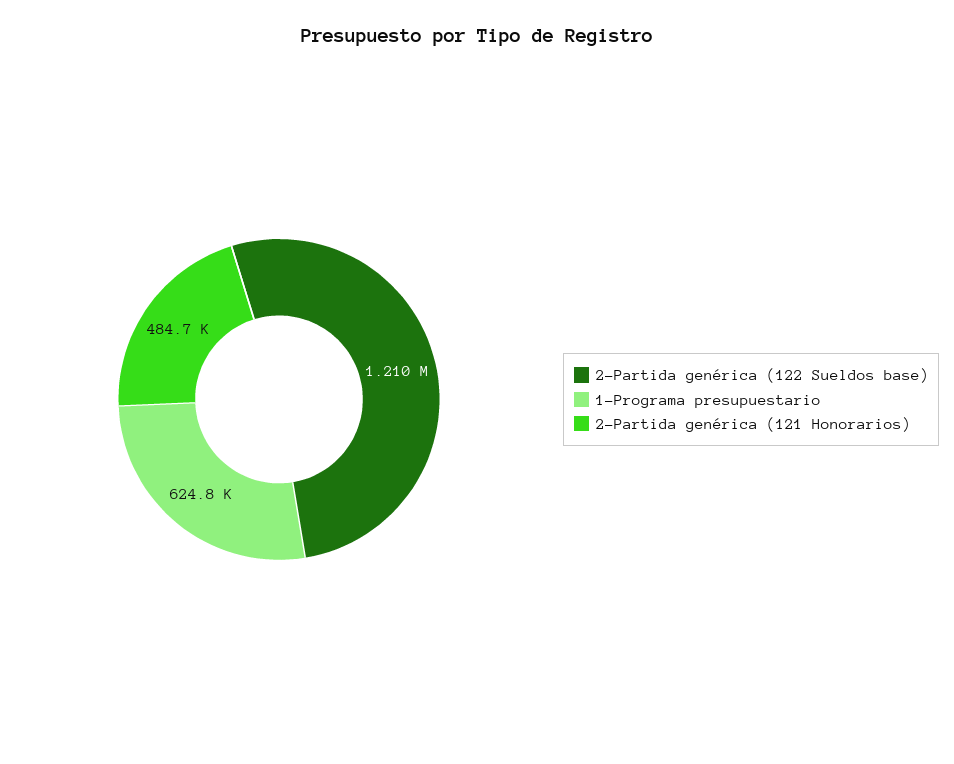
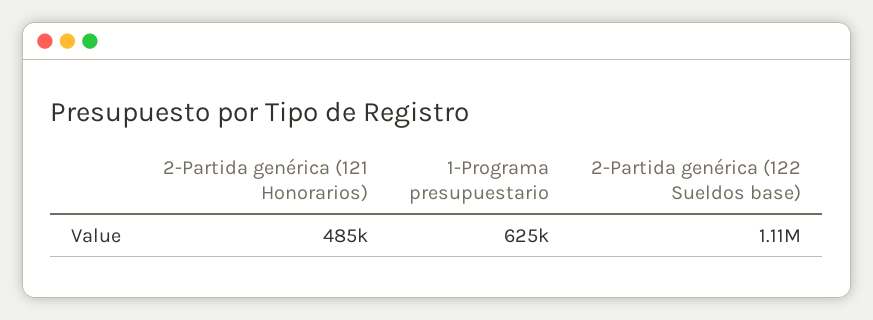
2-Partida genérica (122 Sueldos base): 1210000 -> 1110000

